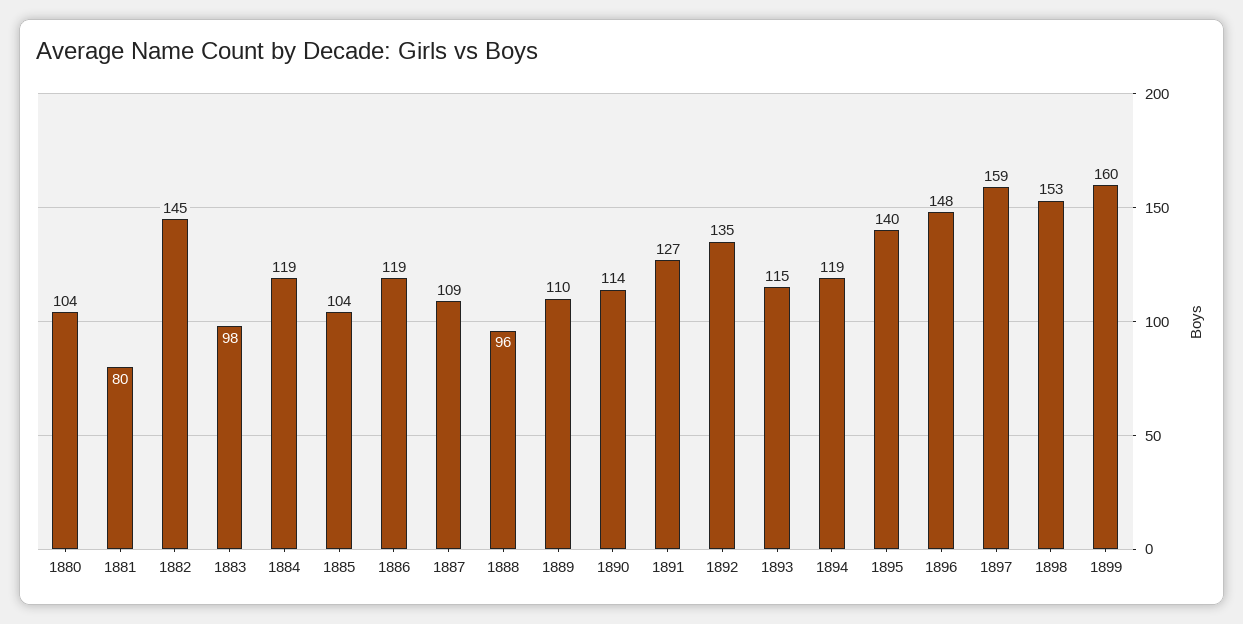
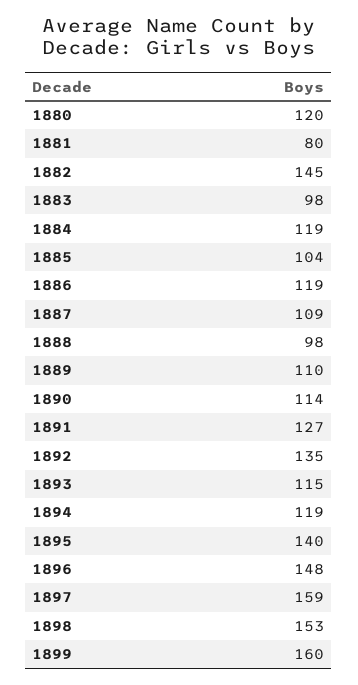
1880: 104 -> 120
1888: 96 -> 98

